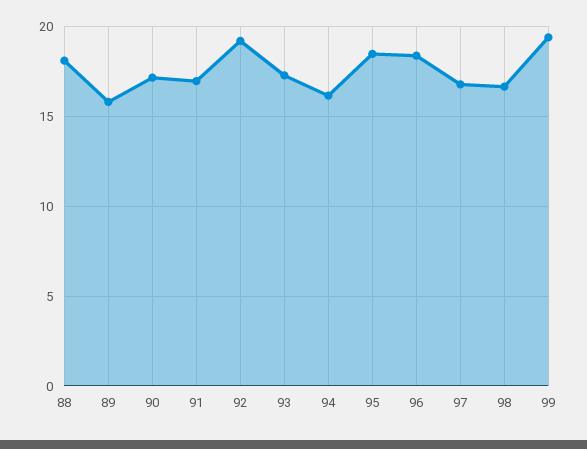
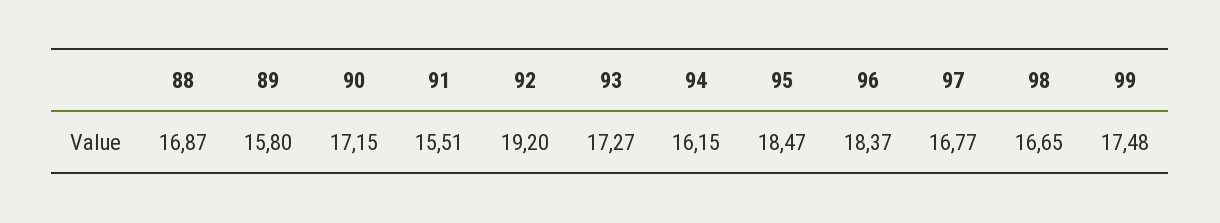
88: 18 -> 16.87
91: 17 -> 15.51
99: 19.5 -> 17.48

